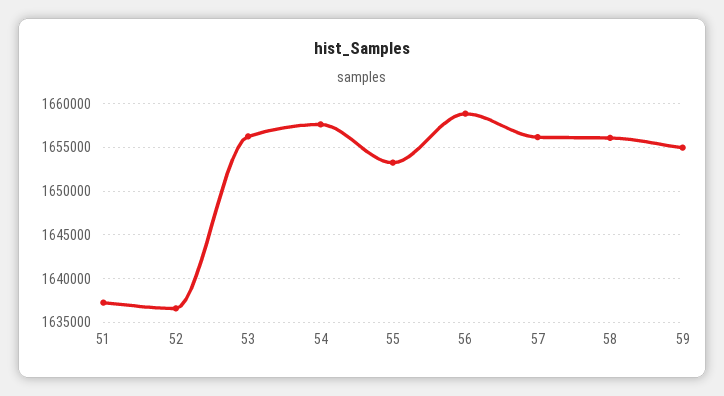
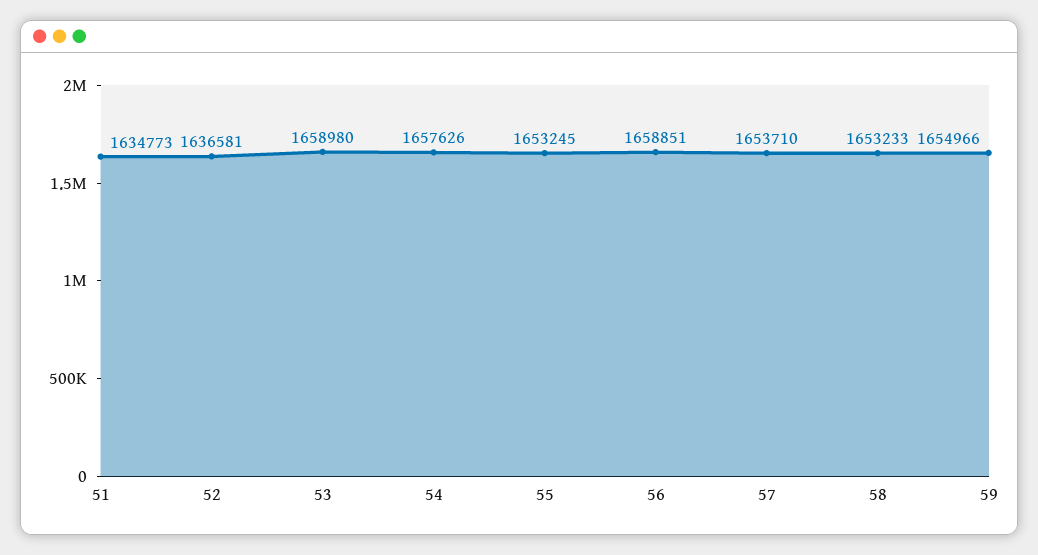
51: 1637000 -> 1634773
53: 1656000 -> 1658980
57: 1656000 -> 1653710
58: 1656000 -> 1653233

